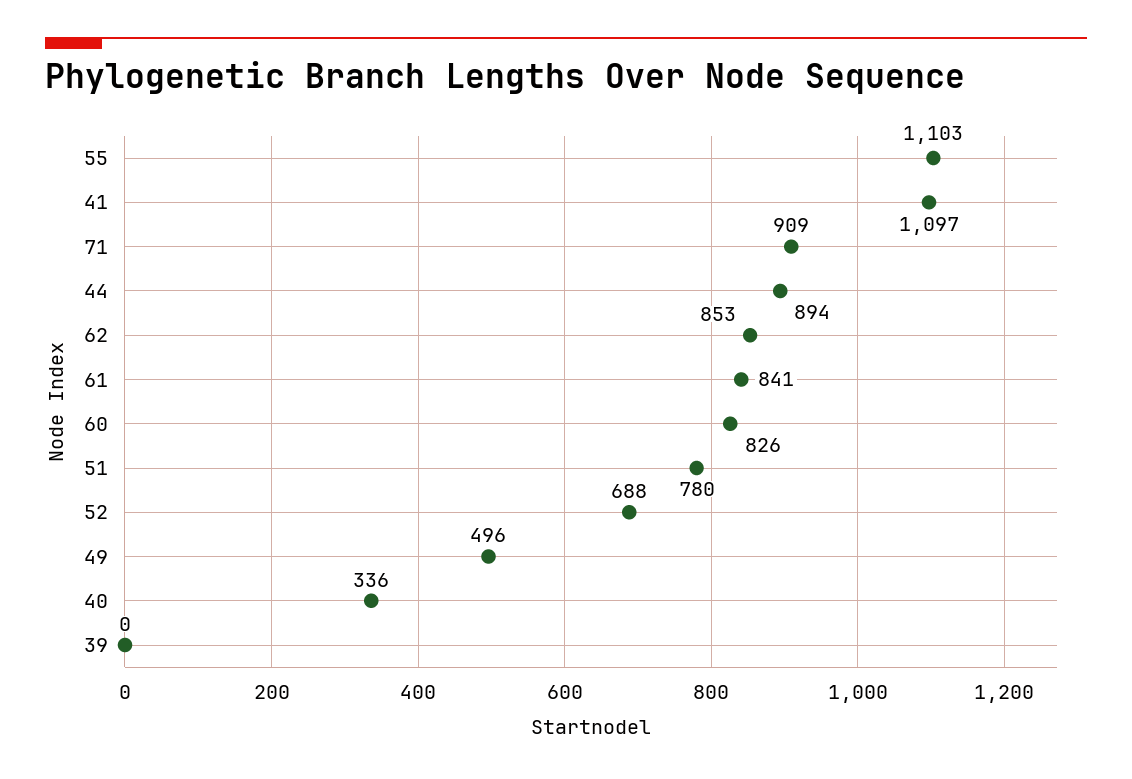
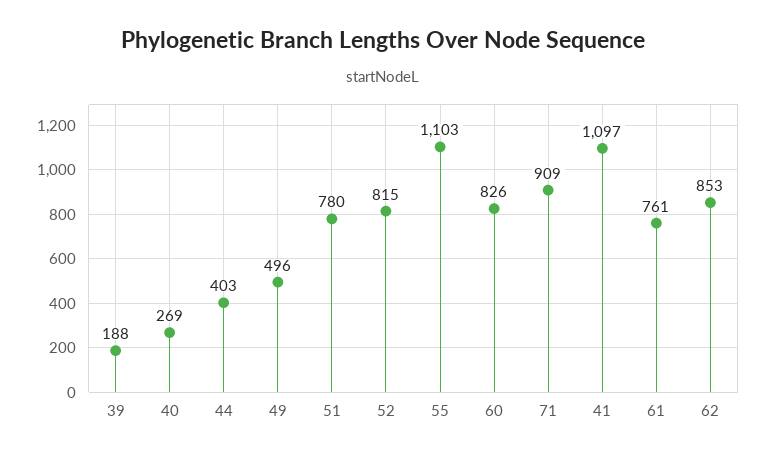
44: 894 -> 403
61: 841 -> 761
52: 688 -> 815
40: 336 -> 269
39: 0 -> 188

